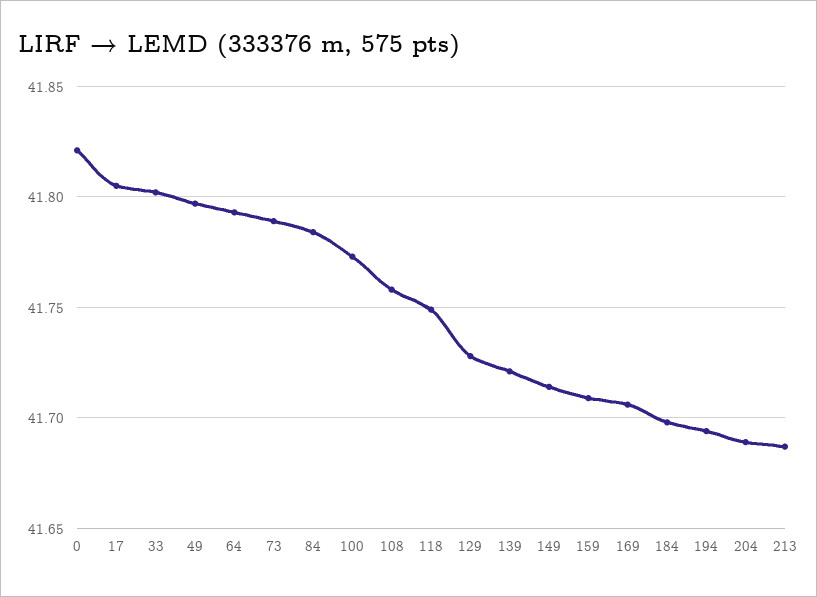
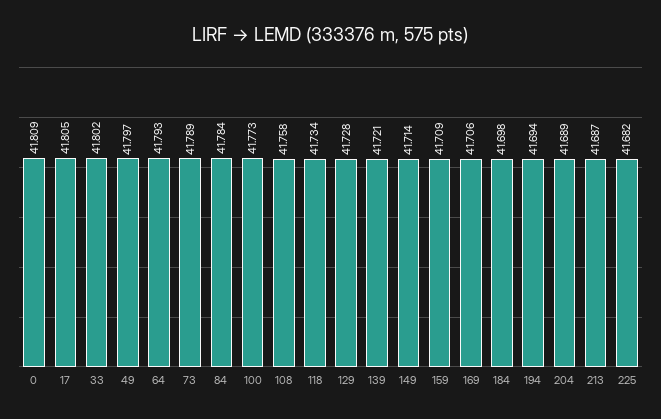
0: 41.82 -> 41.809
118: 41.75 -> 41.734
225: none -> 41.682

